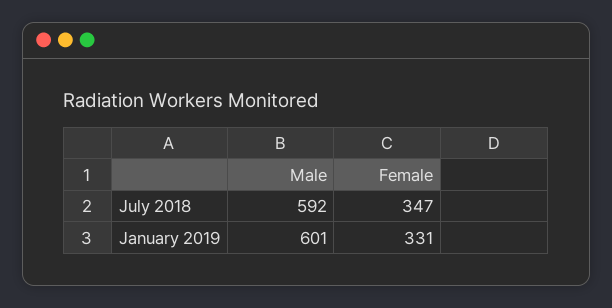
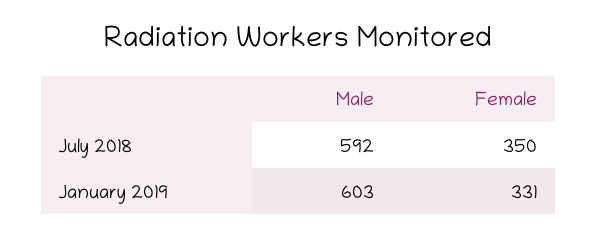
Female, July 2018: 347 -> 350
Male, January 2019: 601 -> 603

